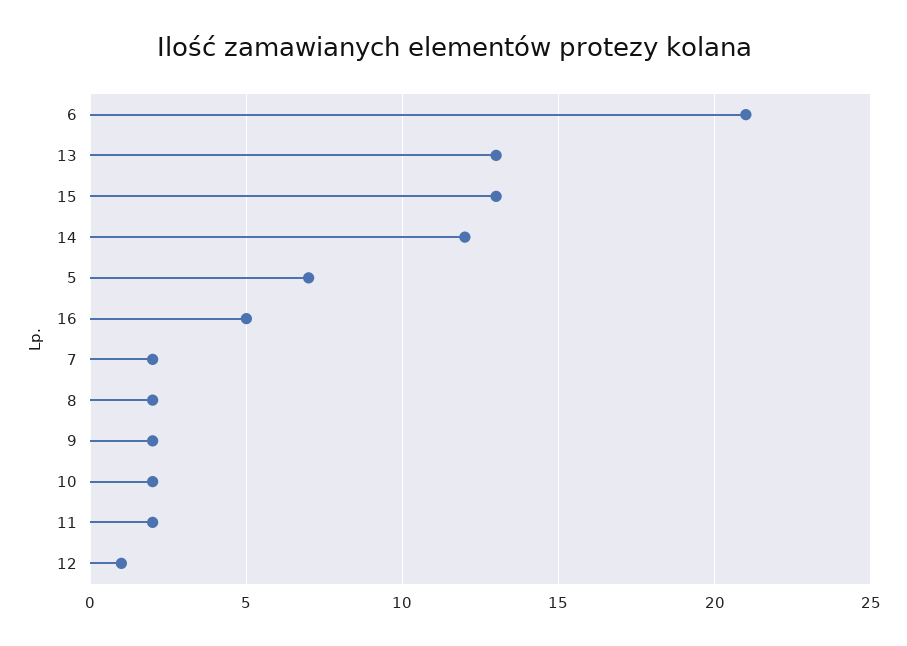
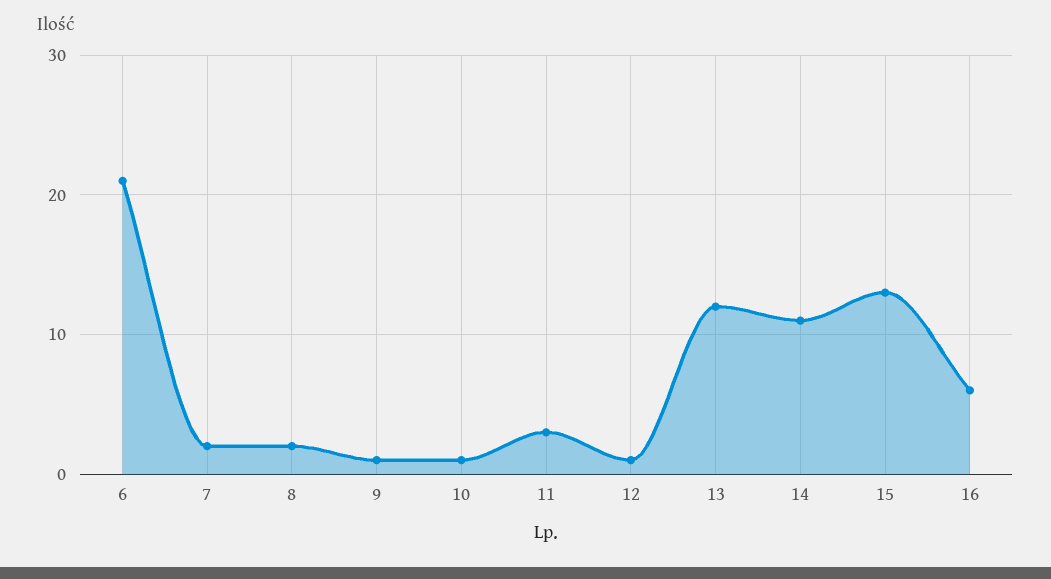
13: 13 -> 12
14: 12 -> 11
5: 7 -> none
16: 5 -> 6
9: 2 -> 1
10: 2 -> 1
11: 2 -> 3

